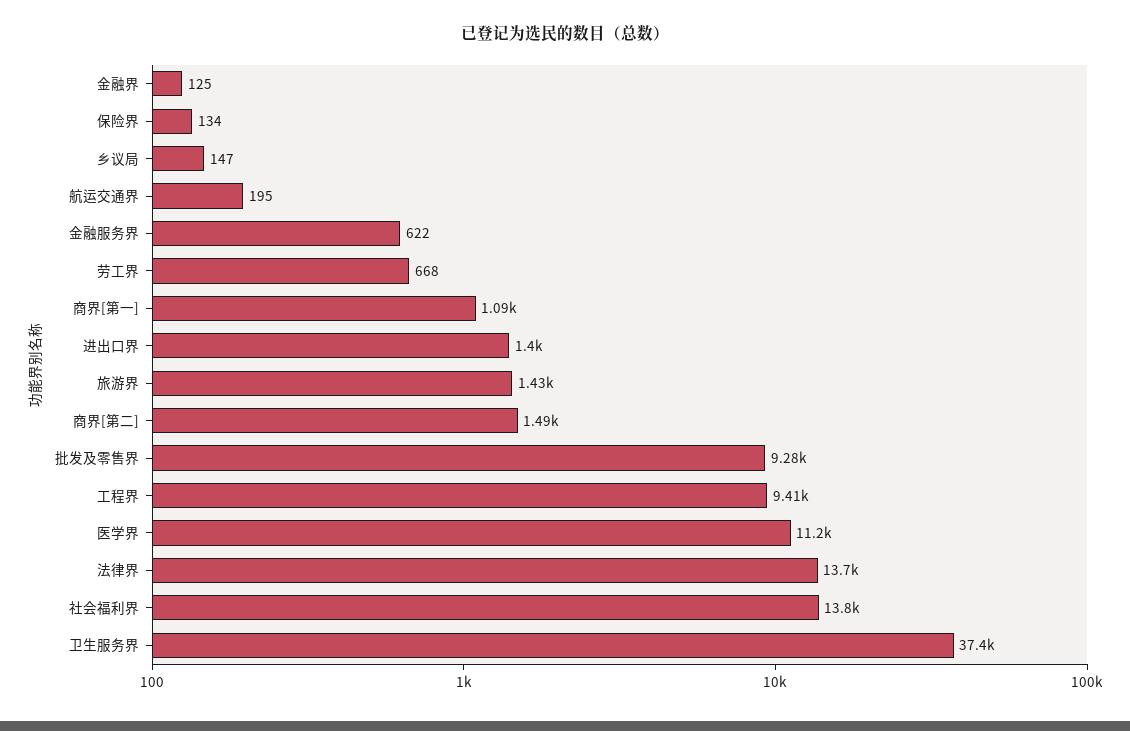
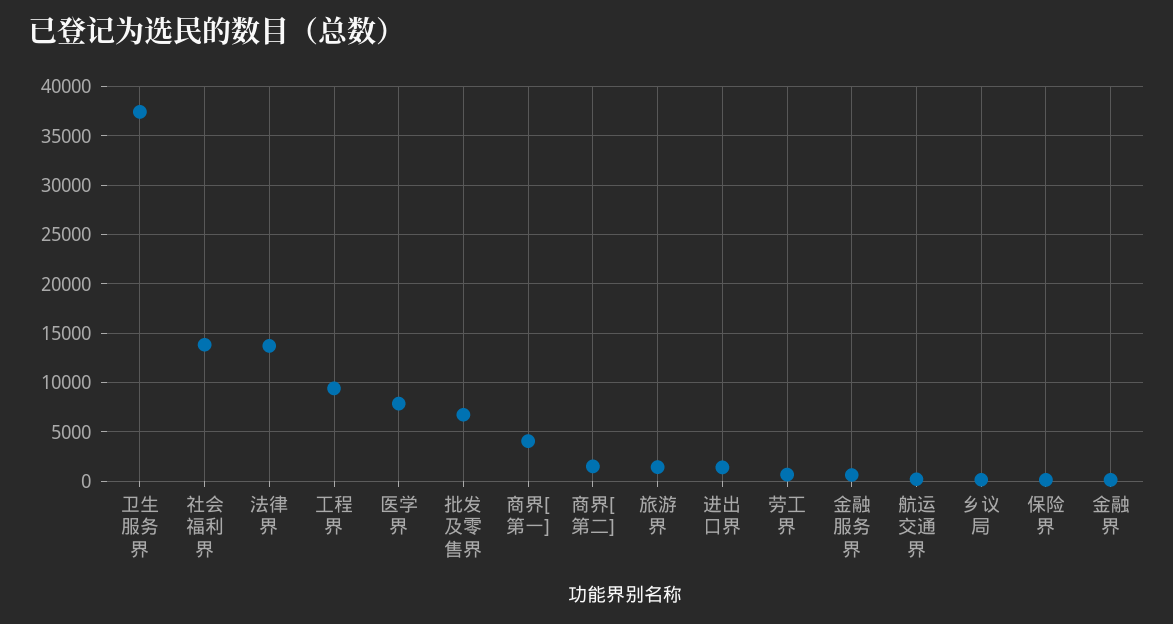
商界[第一]: 1090 -> 4000
批发及零售界: 9280 -> 7000
医学界: 11200 -> 8000

